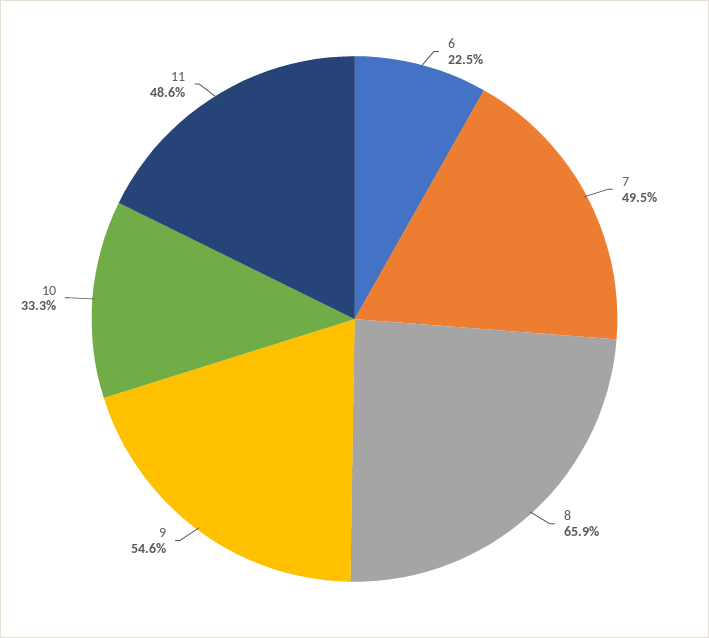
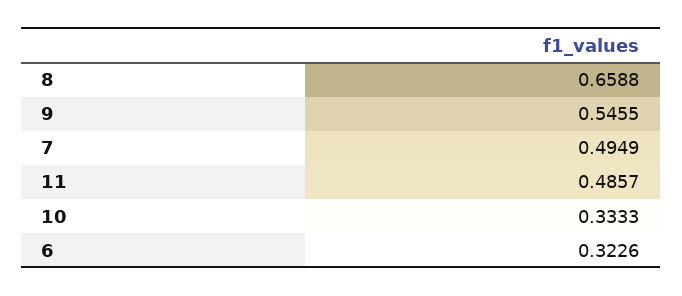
6: 0.225 -> 0.3226

